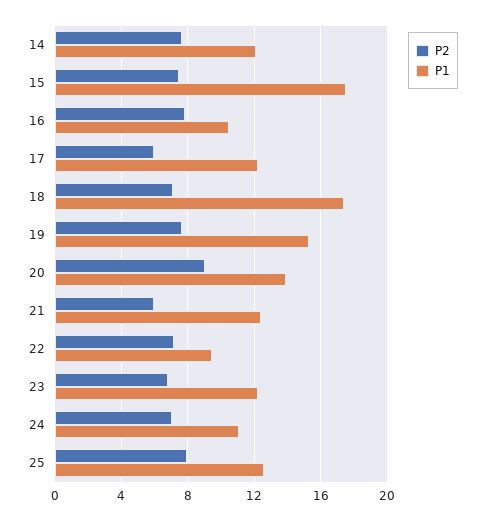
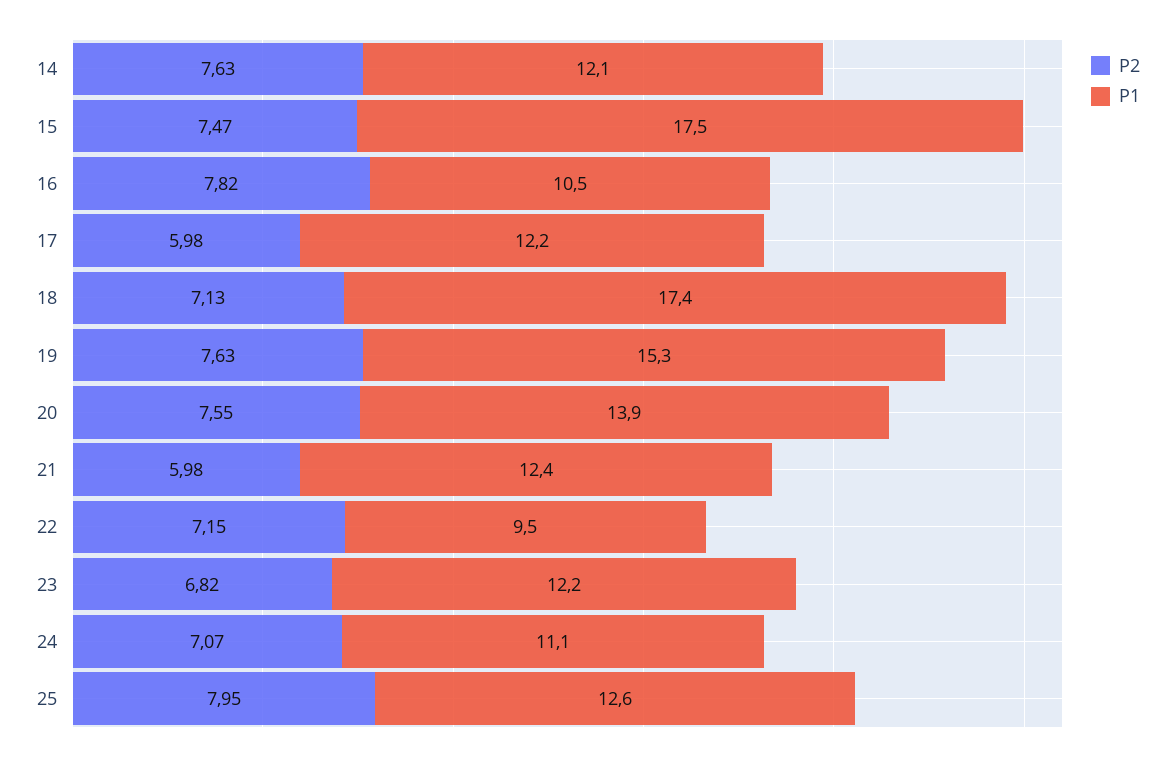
P2, 20: 9 -> 7.55

